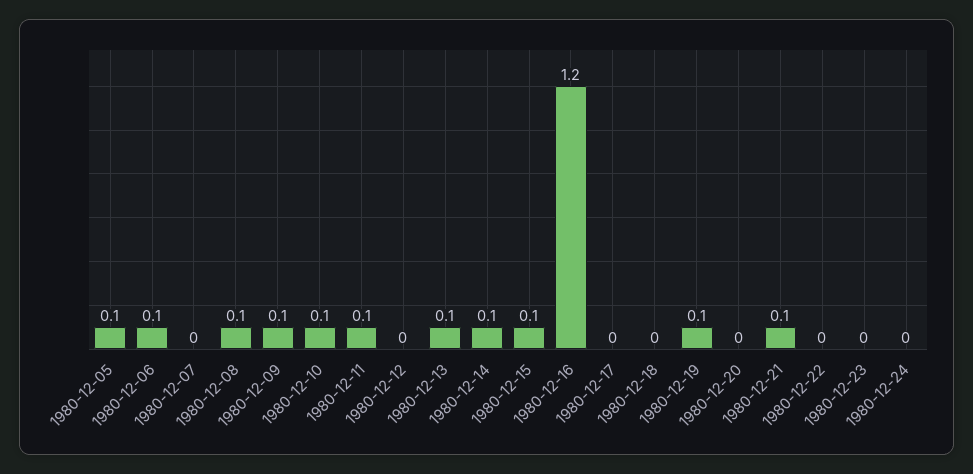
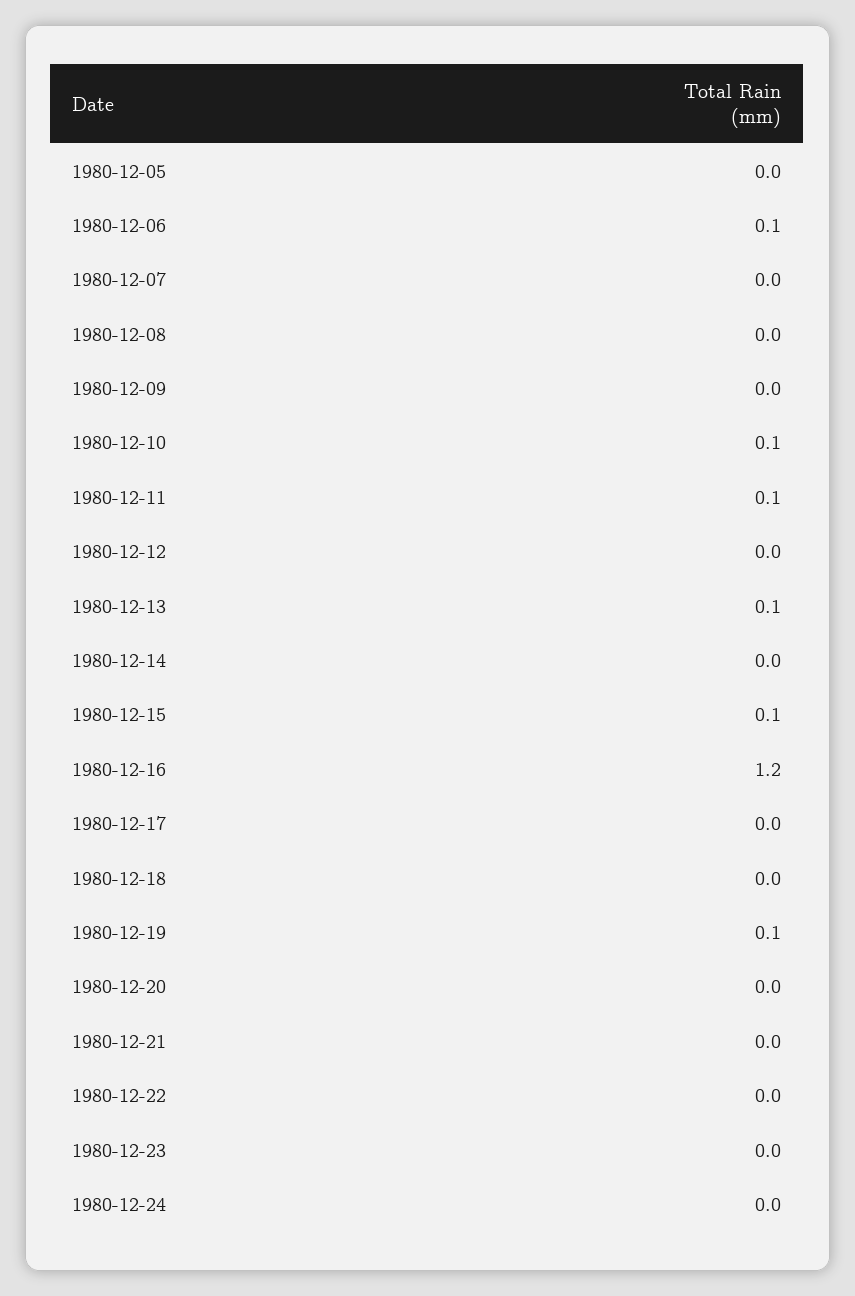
1980-12-05: 0.1 -> 0
1980-12-08: 0.1 -> 0
1980-12-09: 0.1 -> 0
1980-12-14: 0.1 -> 0
1980-12-21: 0.1 -> 0

